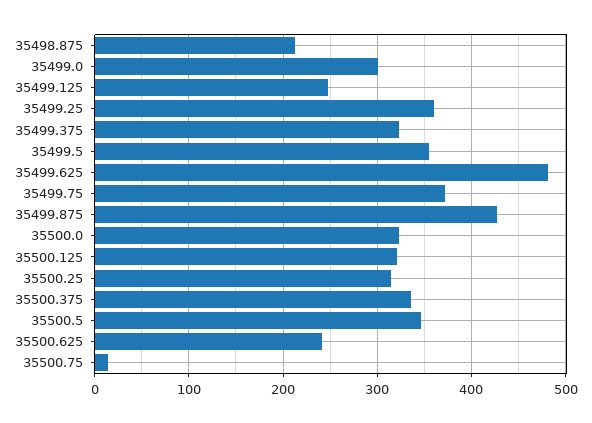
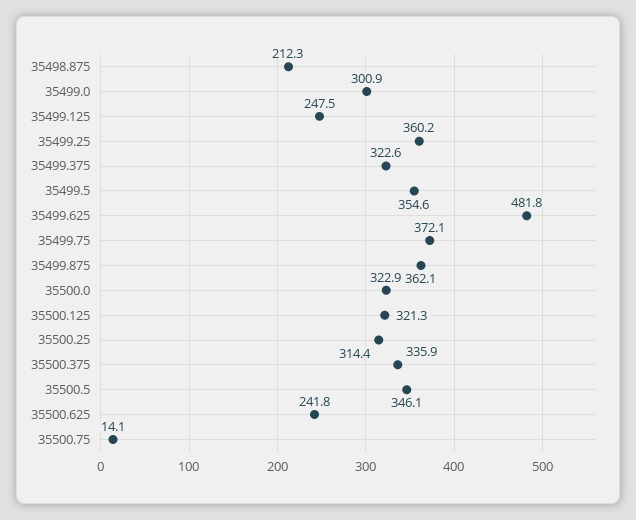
35499.875: 430 -> 362.1

